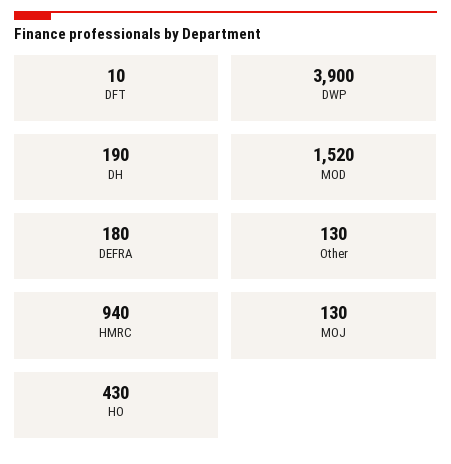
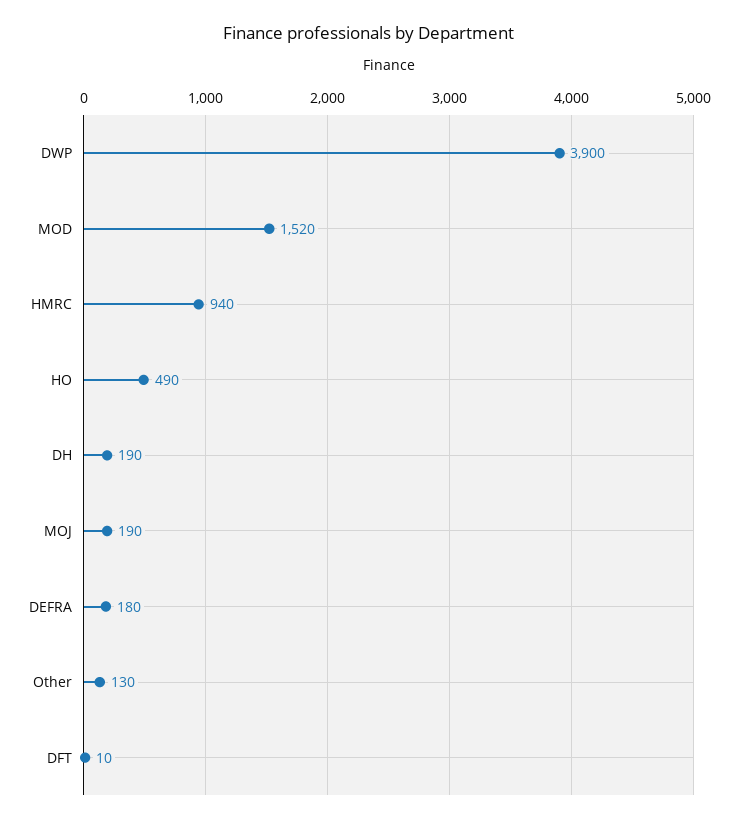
MOJ: 130 -> 190
HO: 430 -> 490

